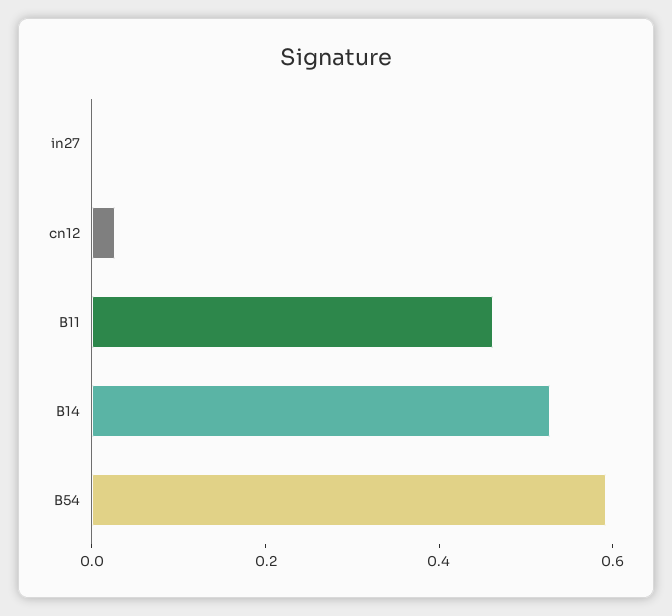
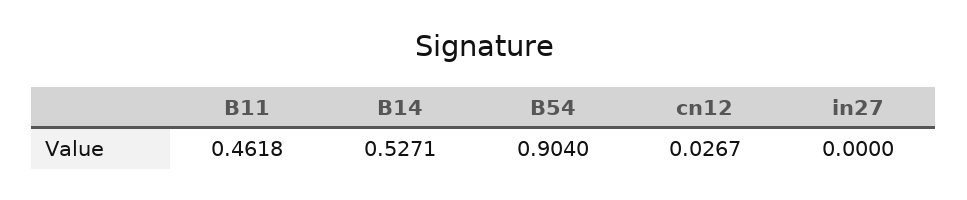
B54: 0.6 -> 0.904

